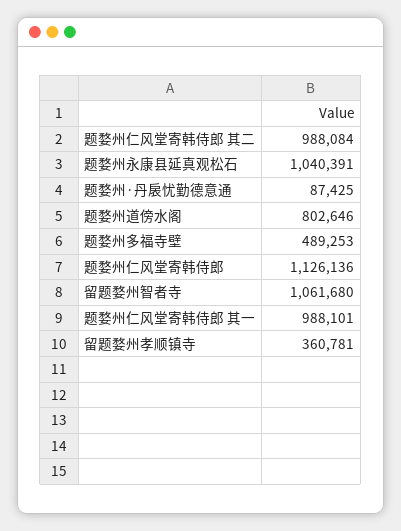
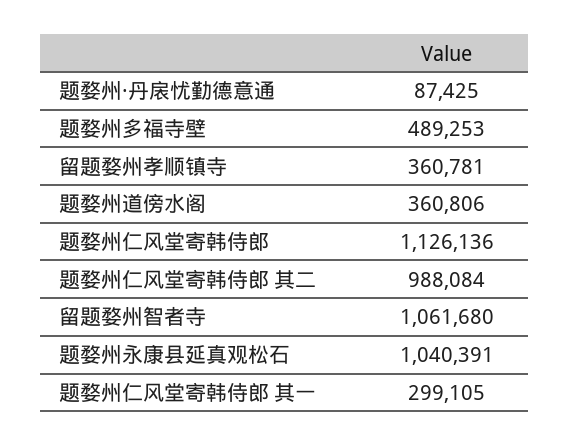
题婺州道傍水阁: 802646 -> 360806
题婺州仁风堂寄韩侍郎 其一: 988101 -> 299105

